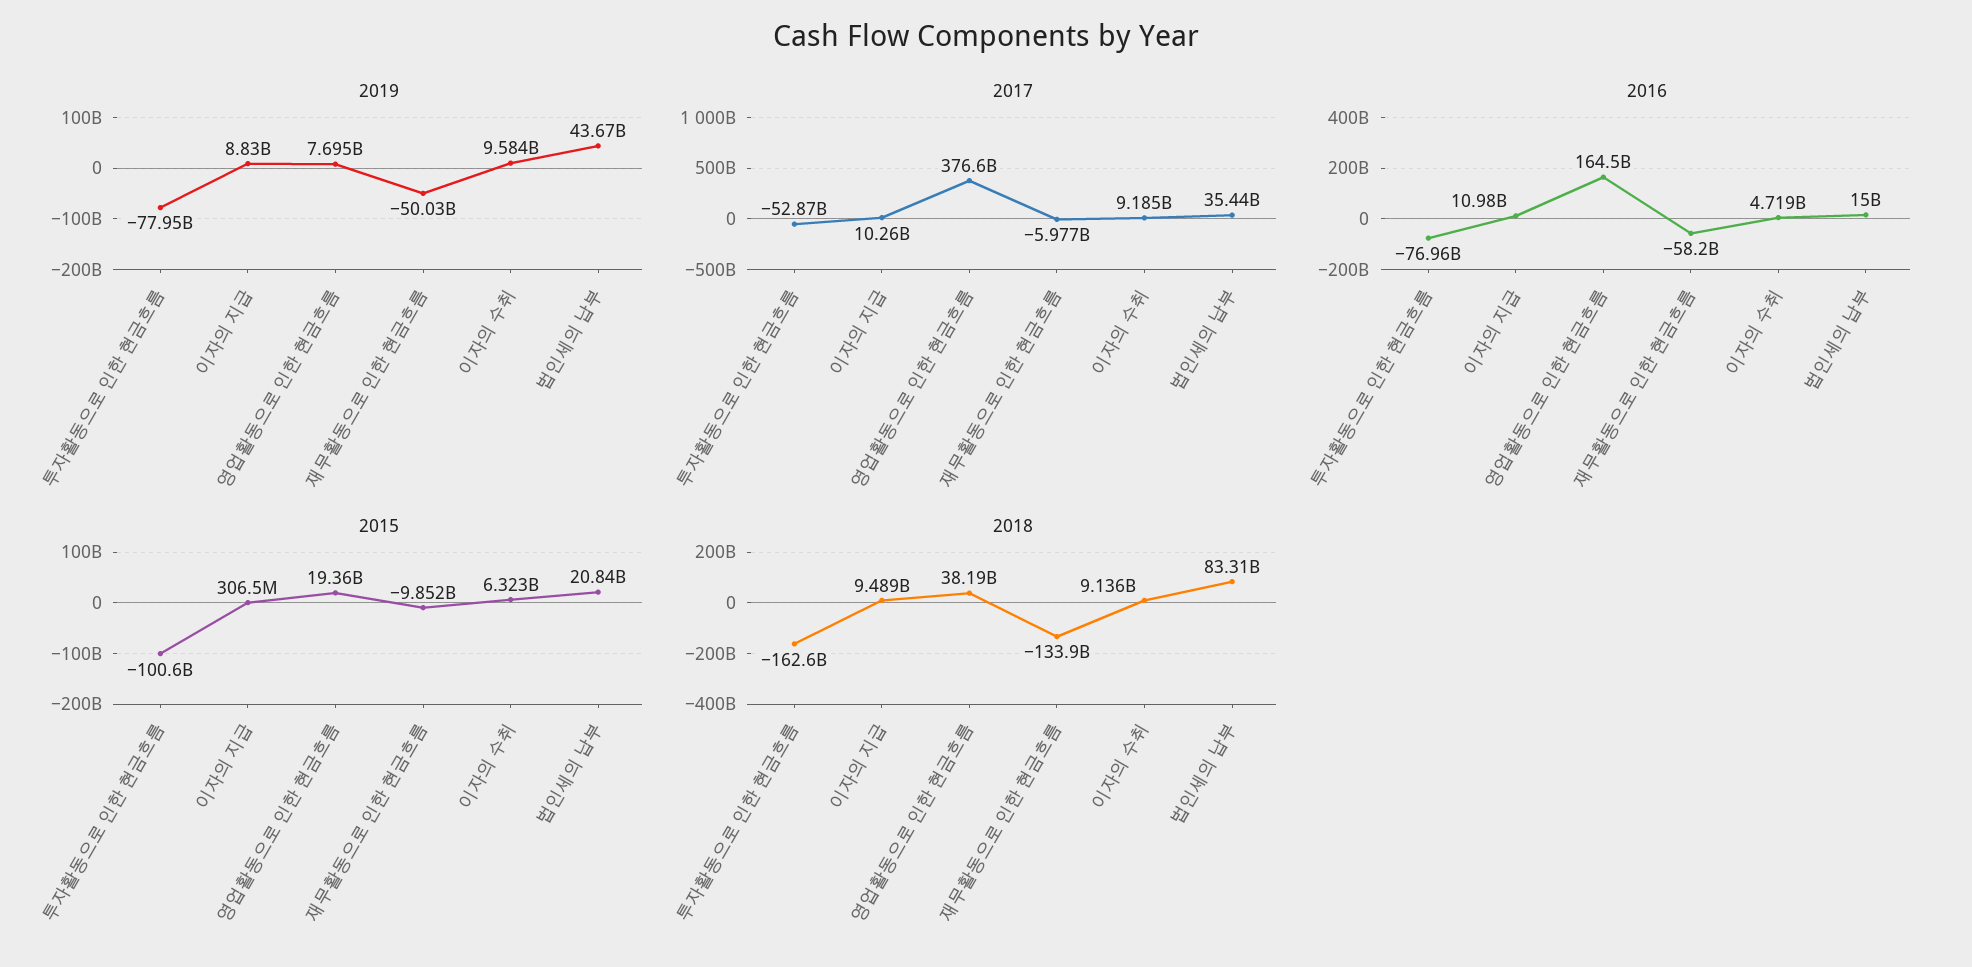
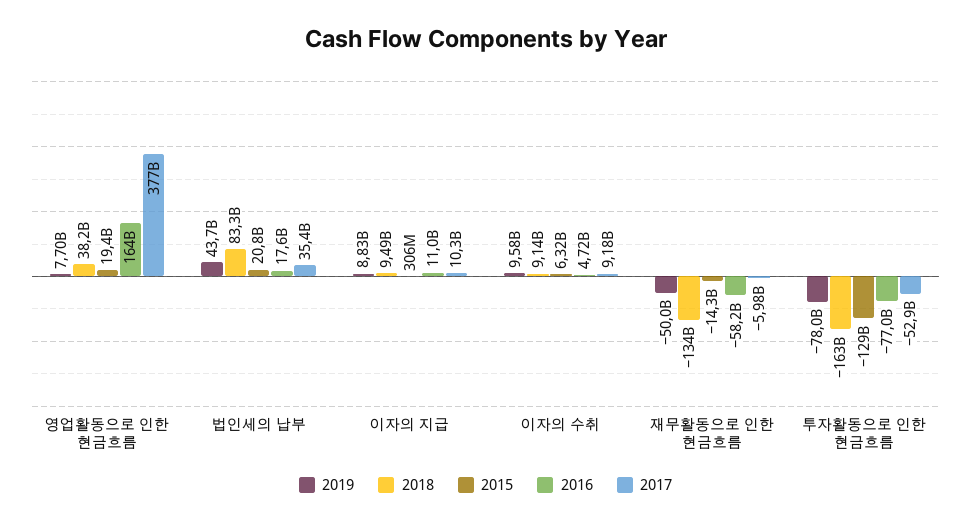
2016, 법인세의 납부: 15000000000 -> 17600000000
2015, 투자활동으로 인한 현금흐름: -100600000000 -> -129000000000
2015, 재무활동으로 인한 현금흐름: -9852000000 -> -14300000000

